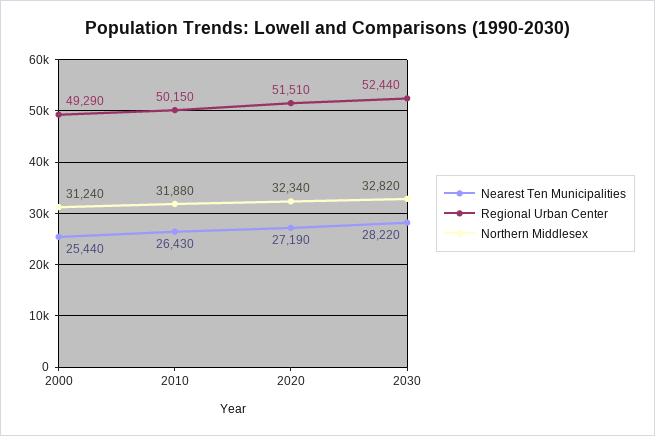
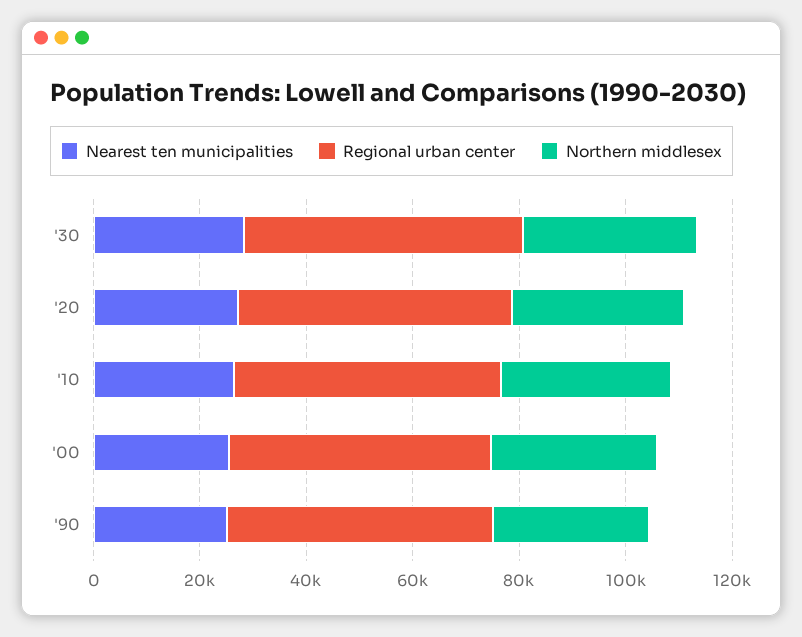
Nearest Ten Municipalities, '90: none -> 25000
Regional Urban Center, '90: none -> 50000
Northern Middlesex, '90: none -> 30000

